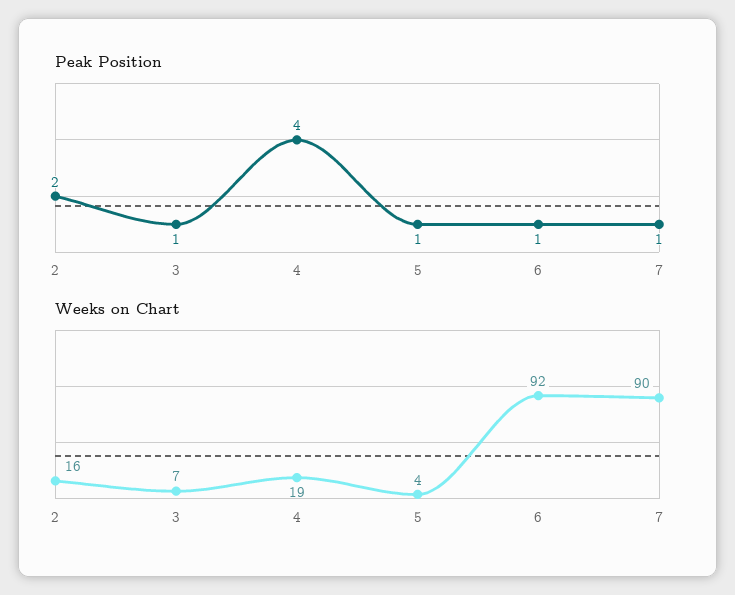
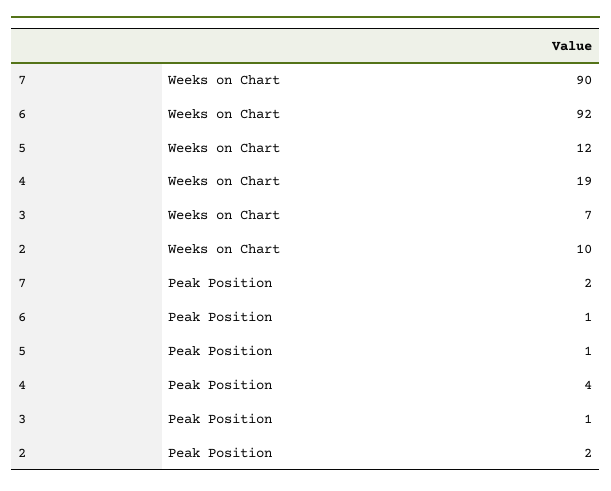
Peak Position, 7: 1 -> 2
Weeks on Chart, 2: 16 -> 10
Weeks on Chart, 5: 4 -> 12

